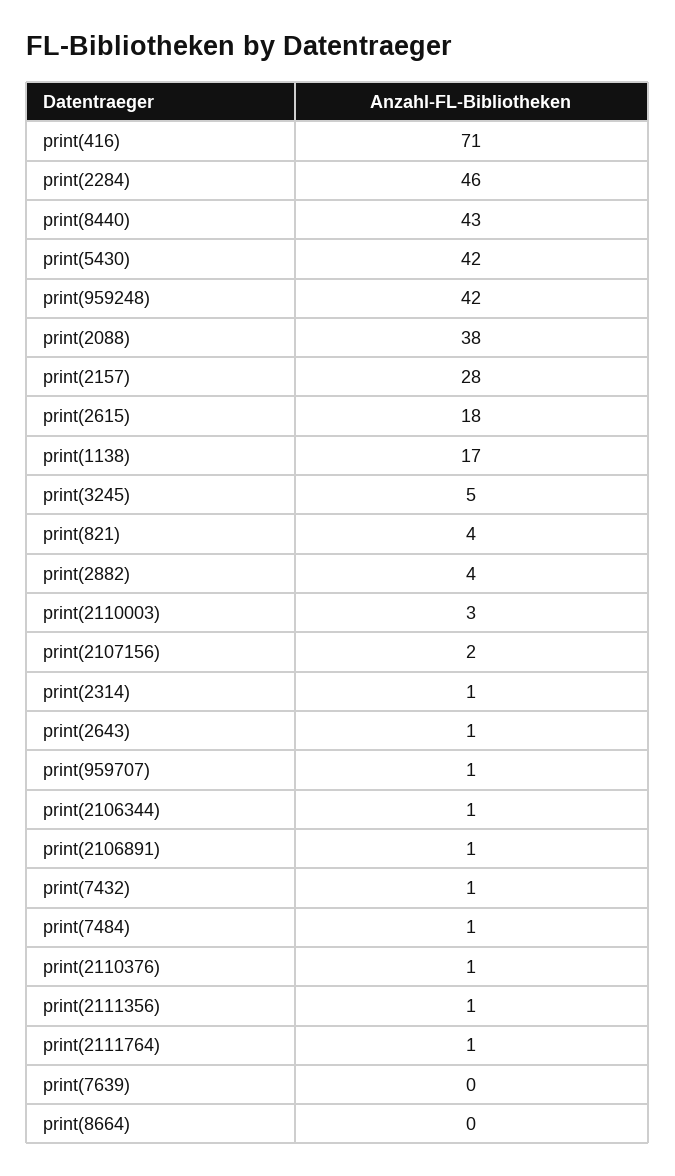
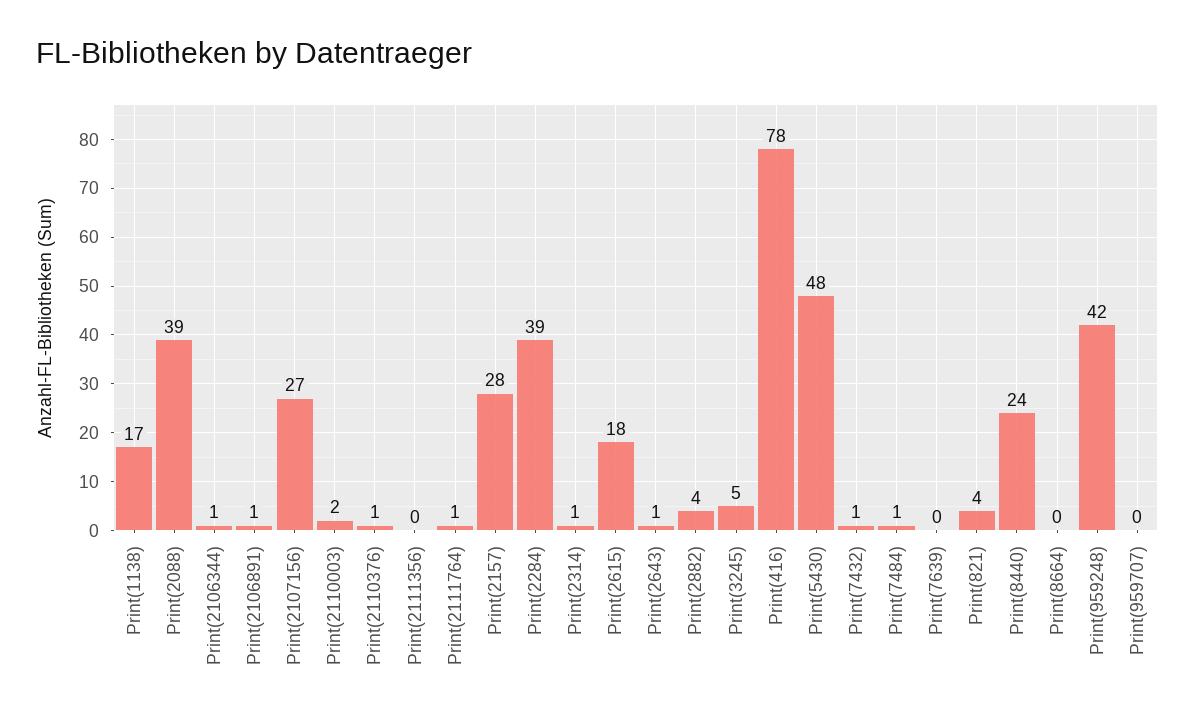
print(416): 71 -> 78
print(2284): 46 -> 39
print(8440): 43 -> 24
print(5430): 42 -> 48
print(2088): 38 -> 39
print(2110003): 3 -> 2
print(2107156): 2 -> 27
print(959707): 1 -> 0
print(2111356): 1 -> 0

